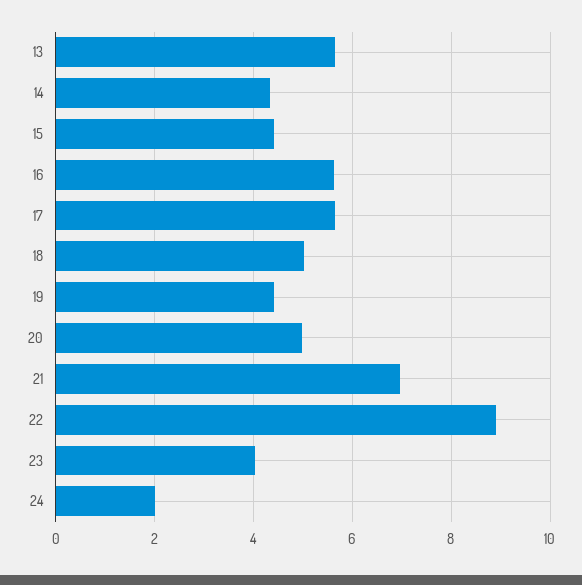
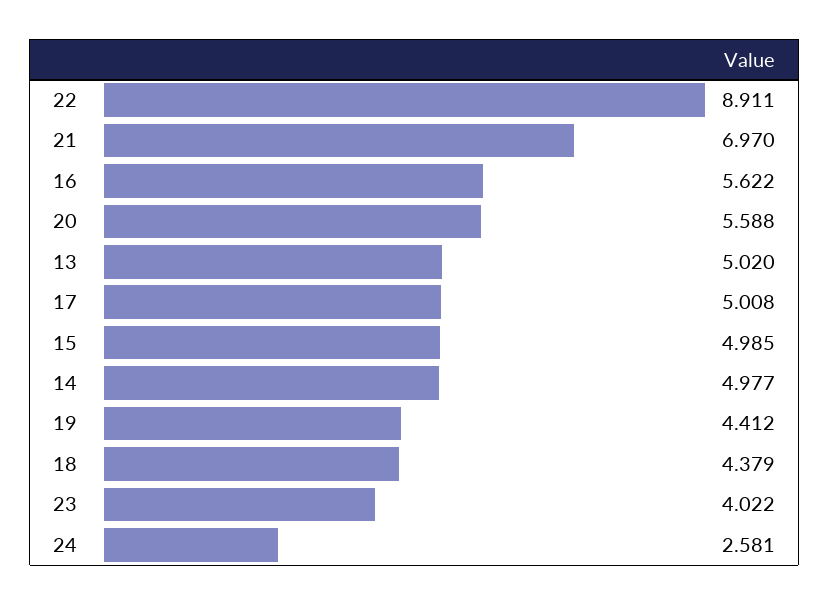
13: 5.6 -> 5.02
14: 4.4 -> 4.977
15: 4.4 -> 4.985
17: 5.6 -> 5.008
18: 5 -> 4.379
20: 5 -> 5.588
24: 2 -> 2.581

